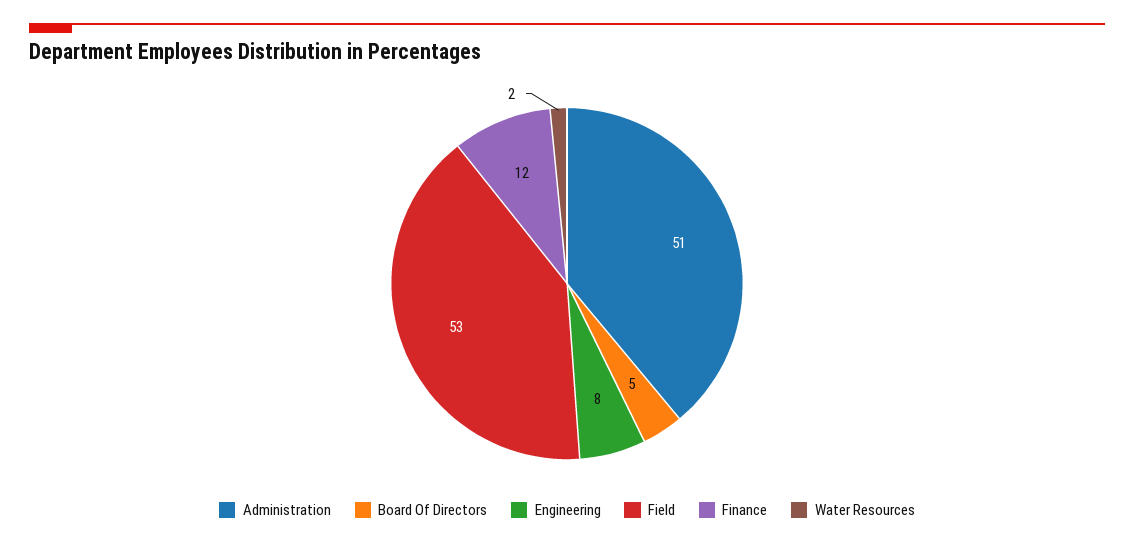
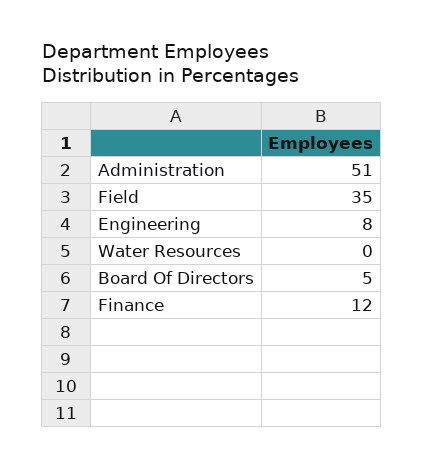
Field: 53 -> 35
Water Resources: 2 -> 0

